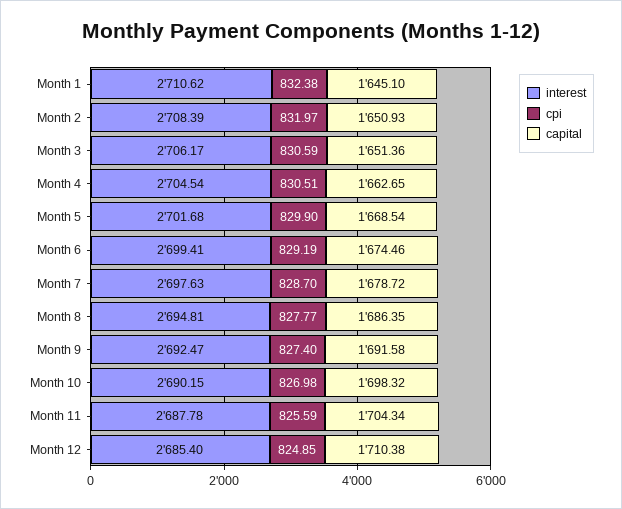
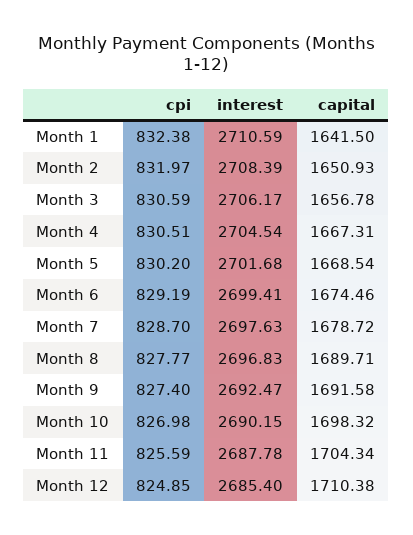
interest, Month 1: 2710.62 -> 2710.59
capital, Month 1: 1645.1 -> 1641.5
capital, Month 3: 1651.36 -> 1656.78
capital, Month 4: 1662.65 -> 1667.31
cpi, Month 5: 829.9 -> 830.2
interest, Month 8: 2694.81 -> 2696.83
capital, Month 8: 1686.35 -> 1689.71

